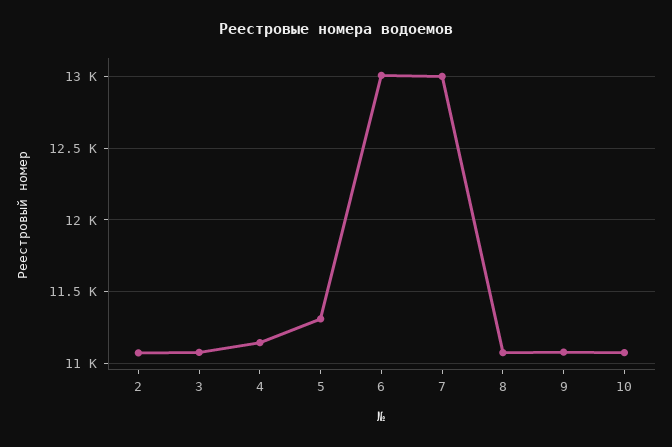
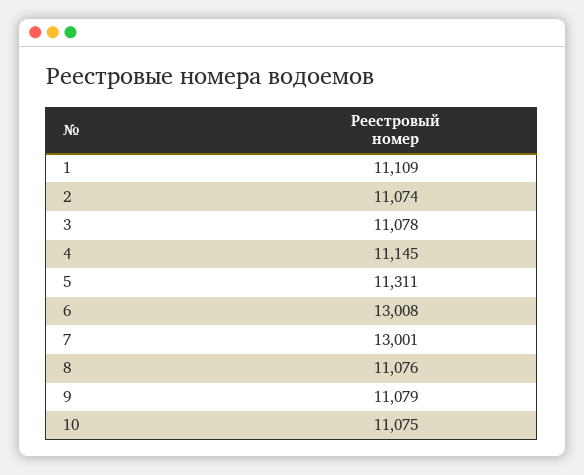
1: none -> 11109

